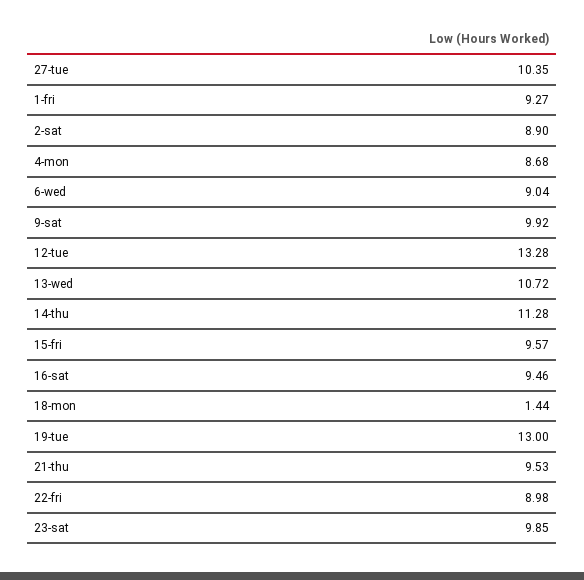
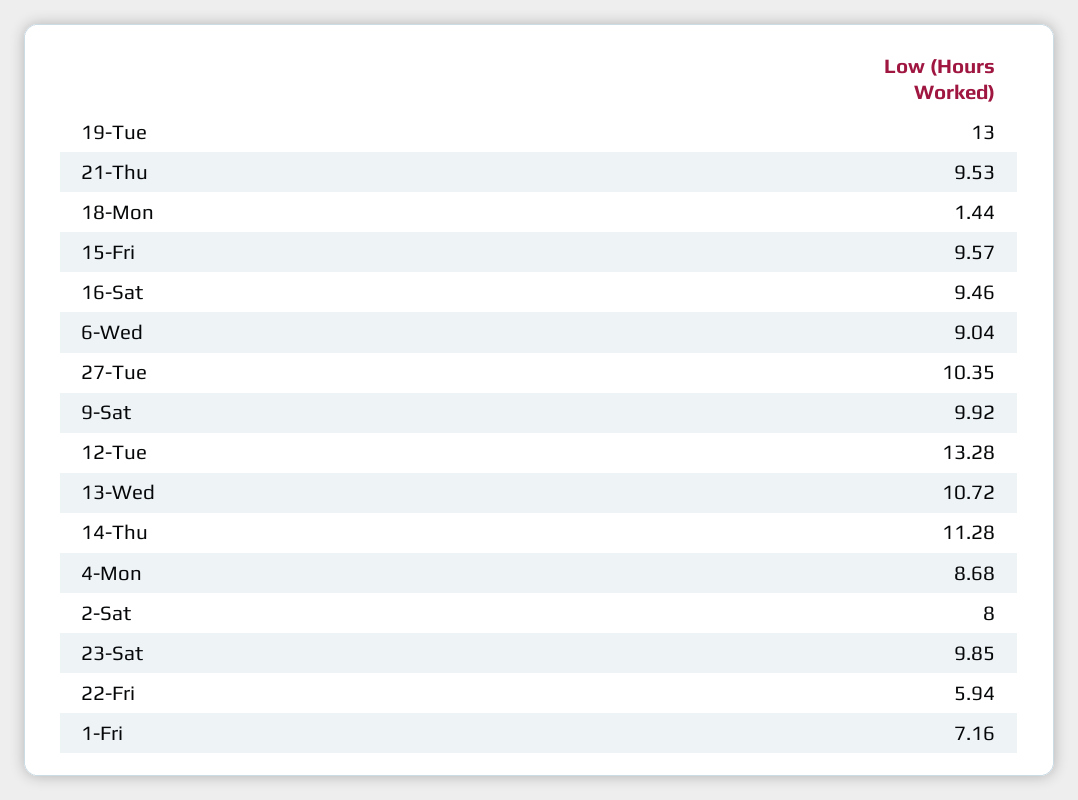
1-fri: 9.27 -> 7.16
2-sat: 8.9 -> 8
22-fri: 8.98 -> 5.94

